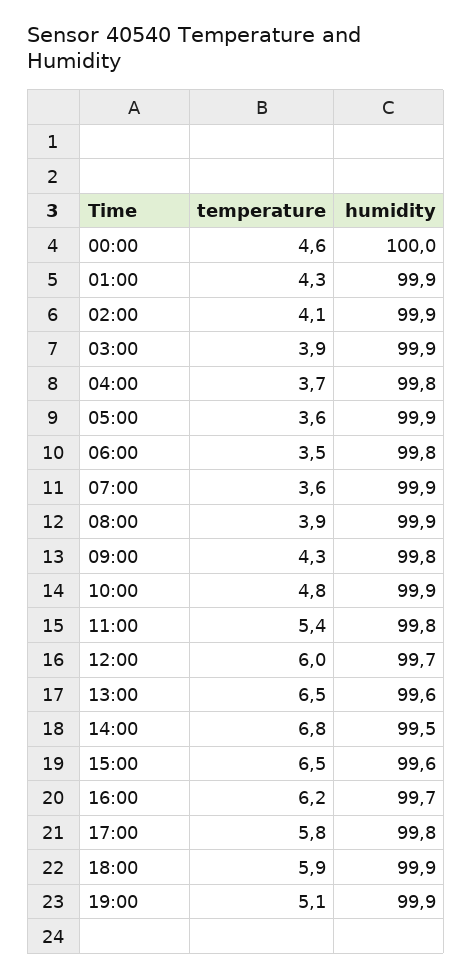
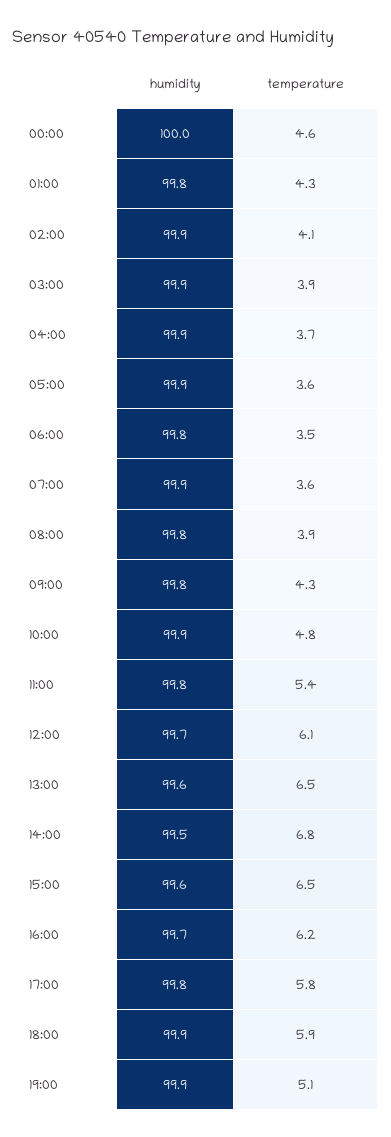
humidity, 01:00: 99.9 -> 99.8
humidity, 04:00: 99.8 -> 99.9
humidity, 08:00: 99.9 -> 99.8
temperature, 12:00: 6 -> 6.1

